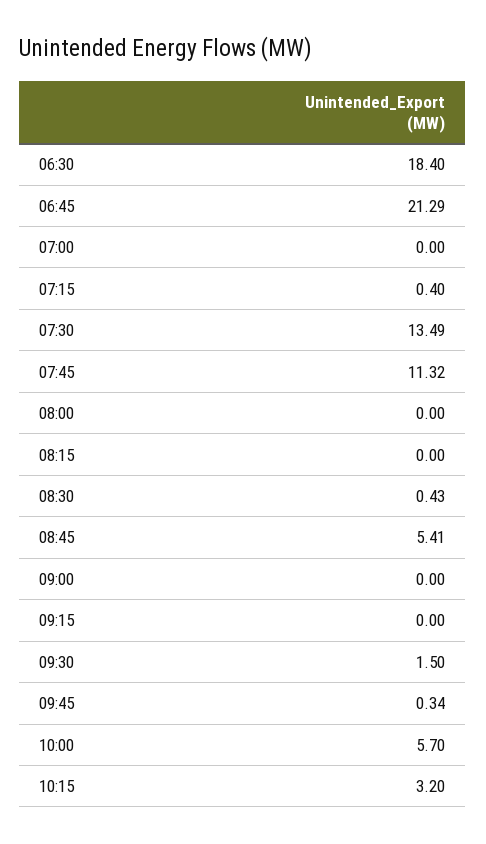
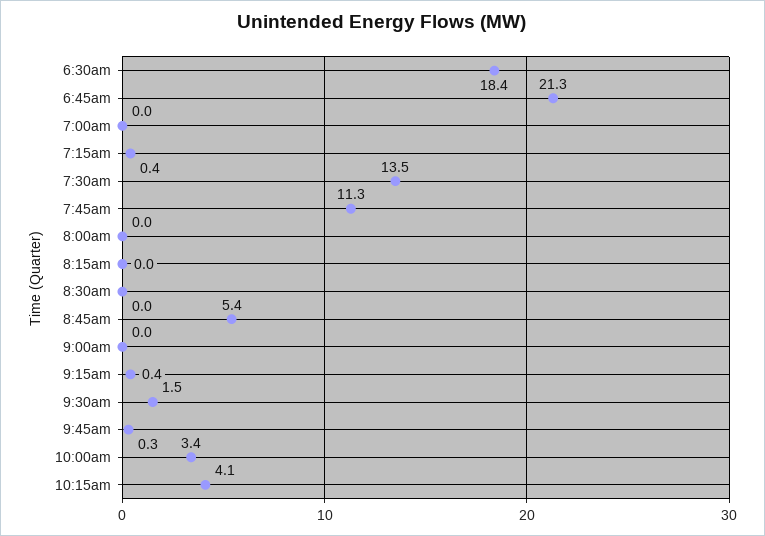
08:30: 0.43 -> 0
09:15: 0 -> 0.4
10:00: 5.7 -> 3.4
10:15: 3.2 -> 4.1

